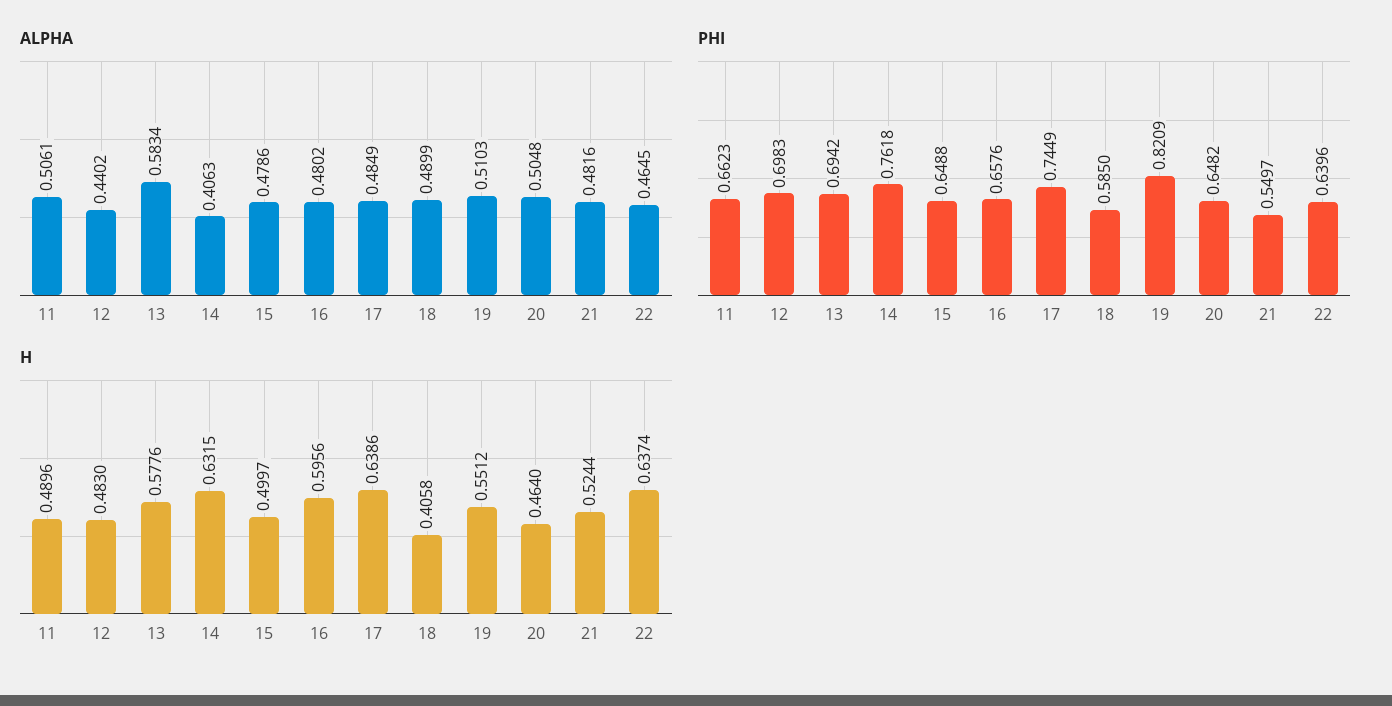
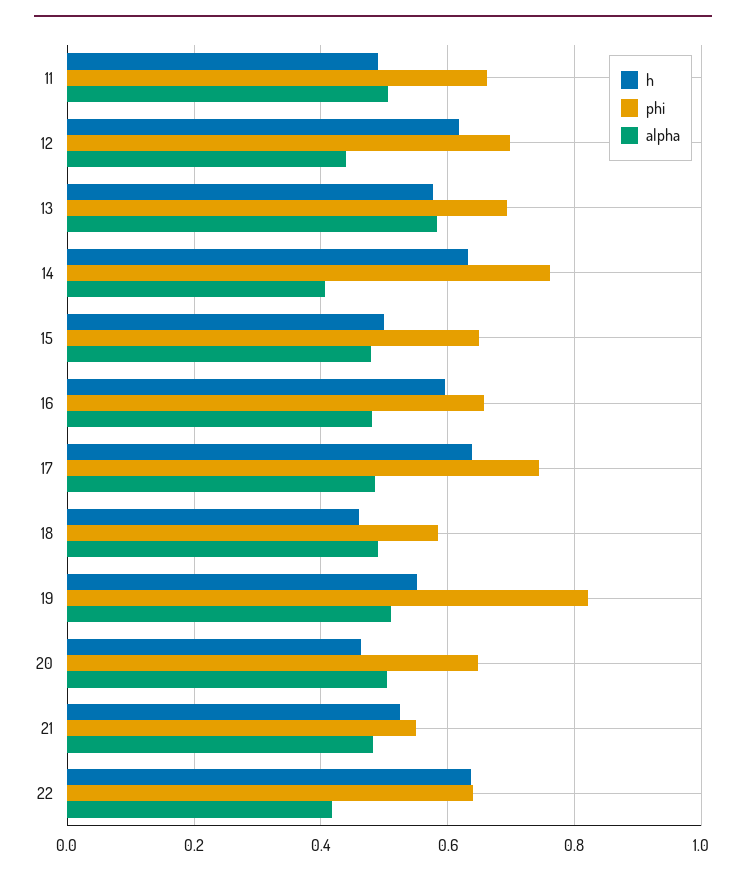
ALPHA, 22: 0.4645 -> 0.42
H, 12: 0.483 -> 0.62
H, 18: 0.4058 -> 0.46

